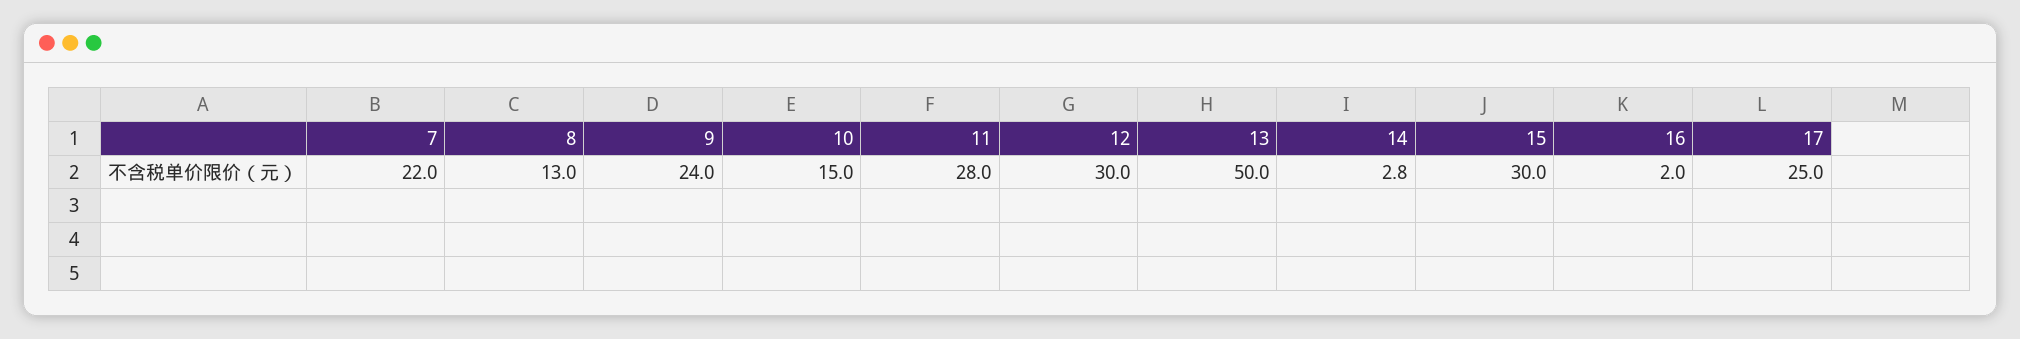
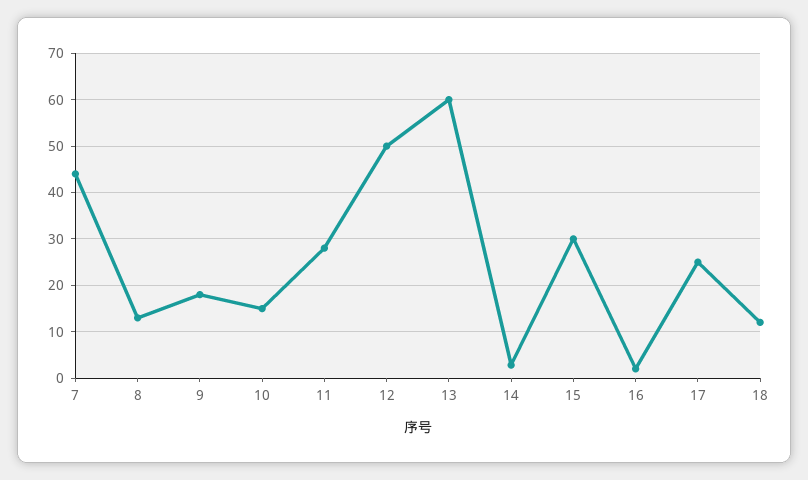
7: 22 -> 44
9: 24 -> 18
12: 30 -> 50
13: 50 -> 60
18: none -> 12

